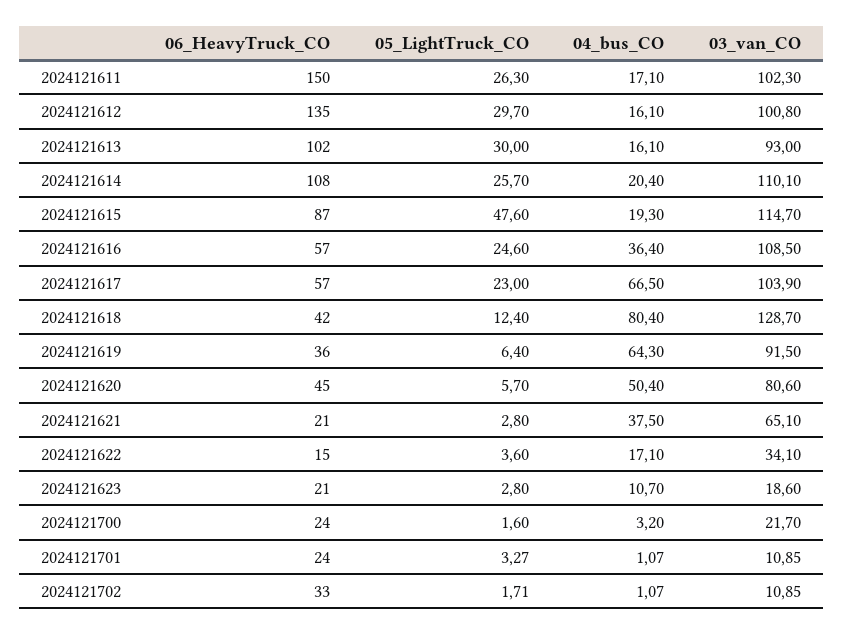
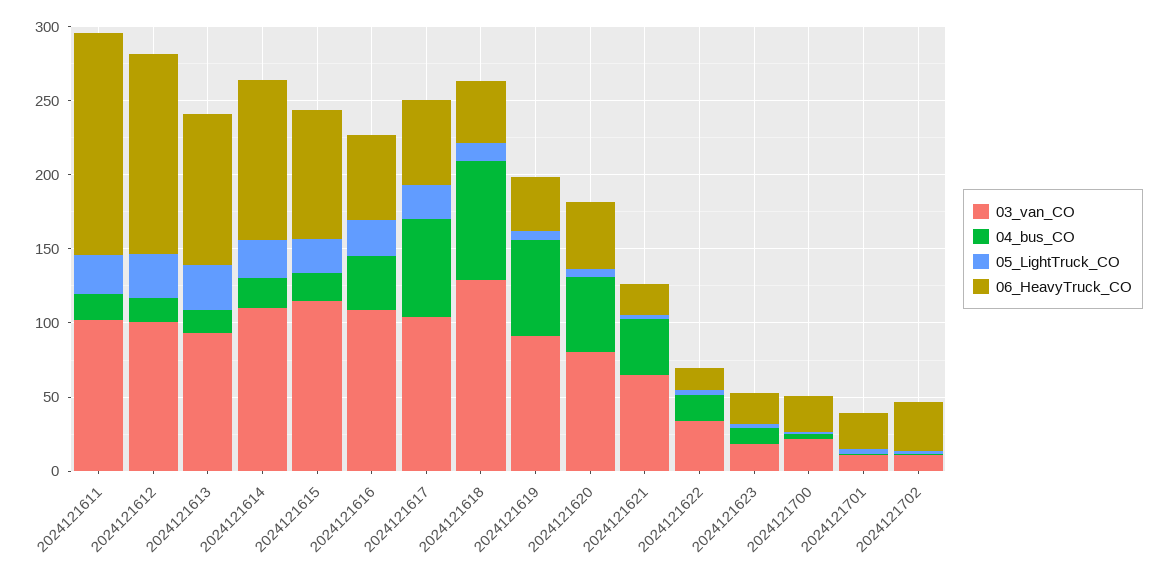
05_LightTruck_CO, 2024121615: 47.6 -> 20

